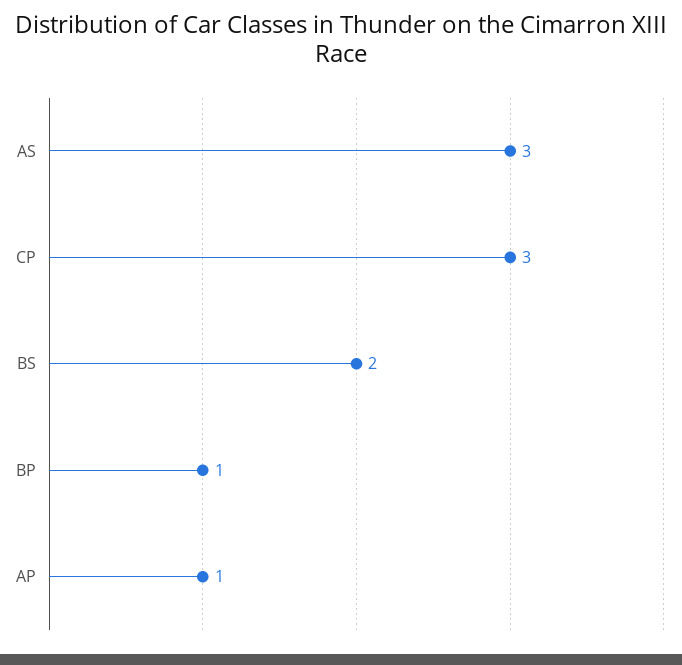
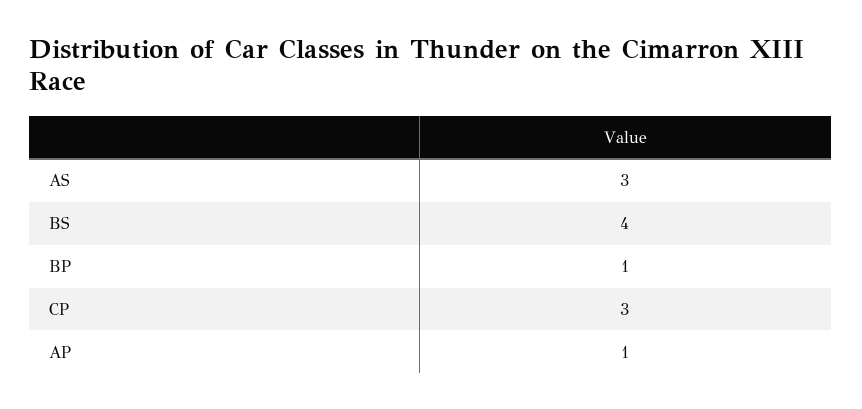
BS: 2 -> 4

